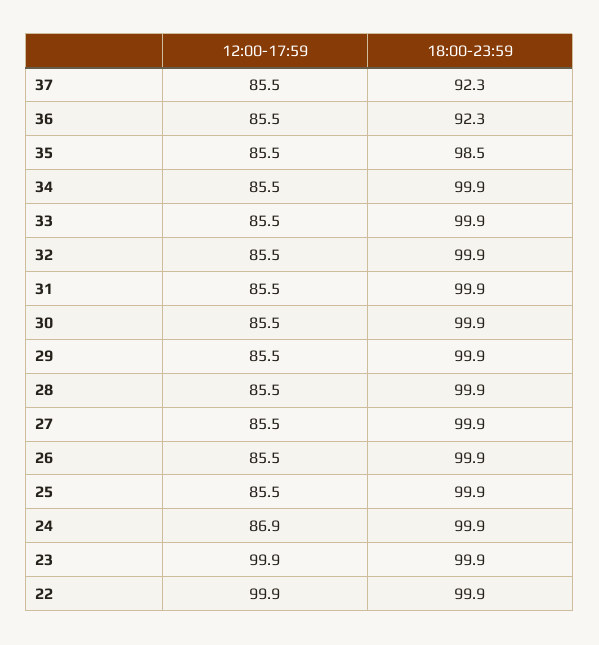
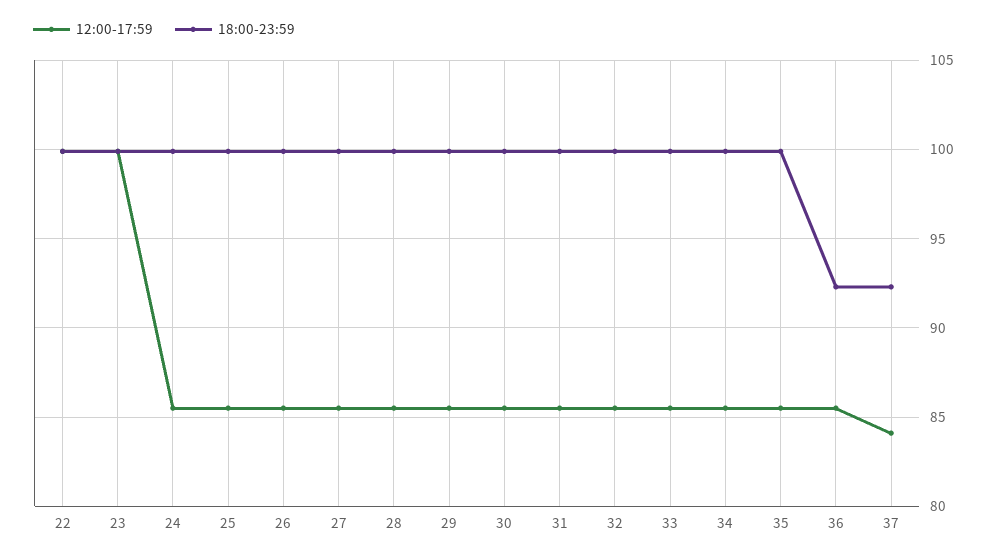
12:00-17:59, 37: 85.5 -> 84
18:00-23:59, 35: 98.5 -> 100
12:00-17:59, 24: 86.9 -> 85.5

